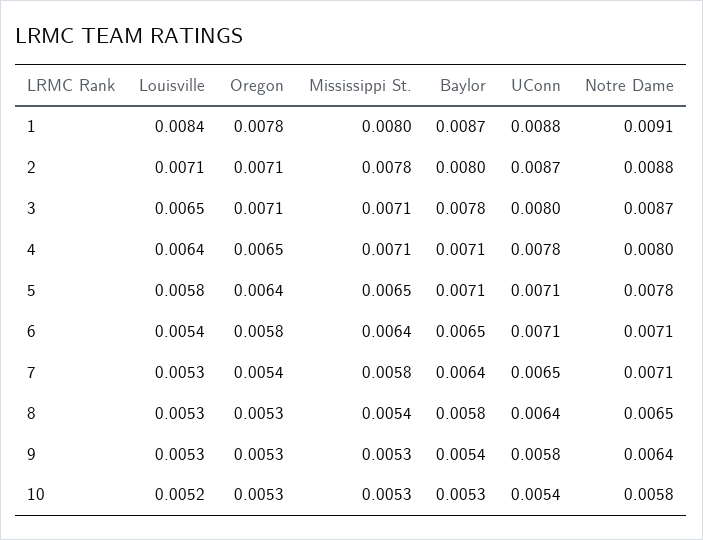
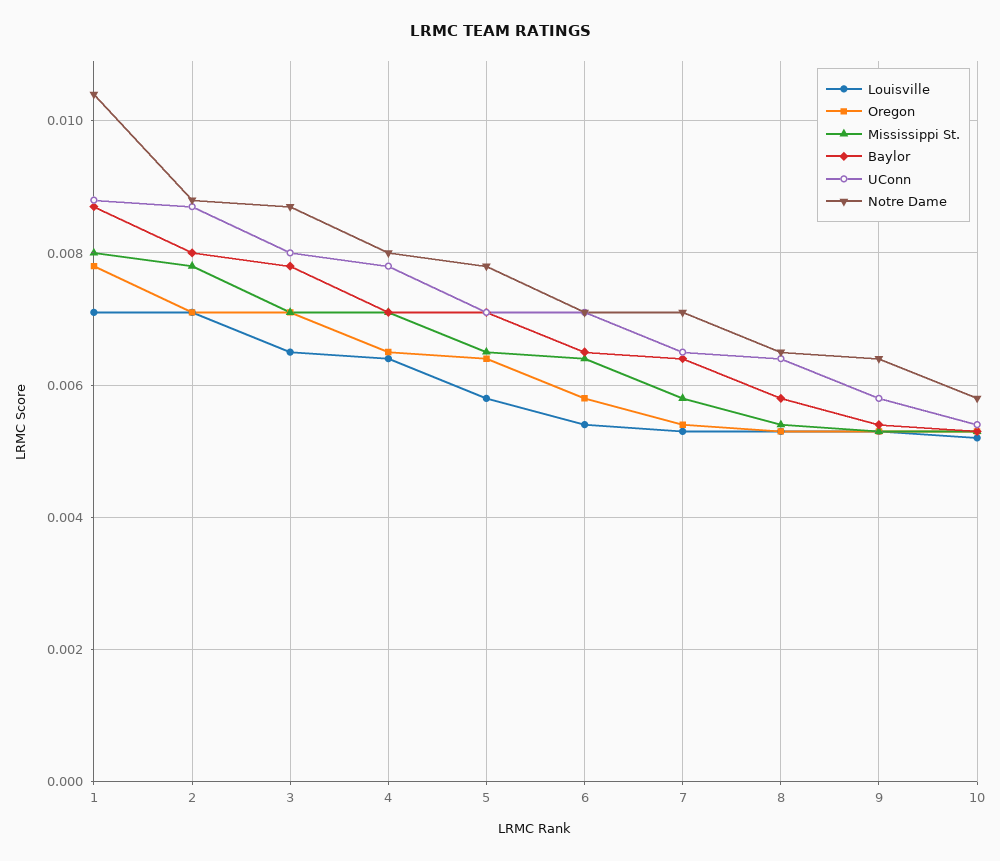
Louisville, 1: 0.0084 -> 0.007
Notre Dame, 1: 0.0091 -> 0.0105

